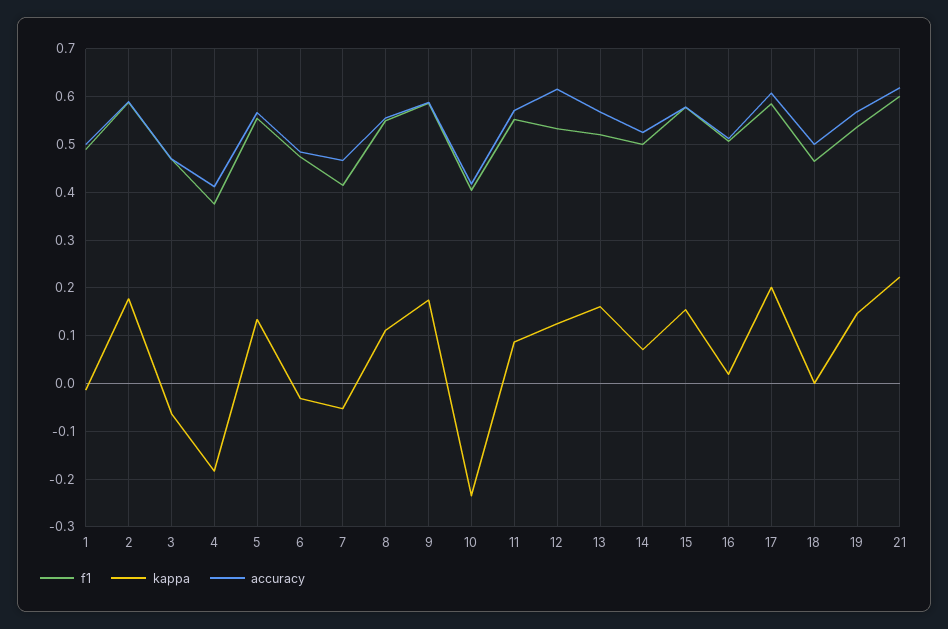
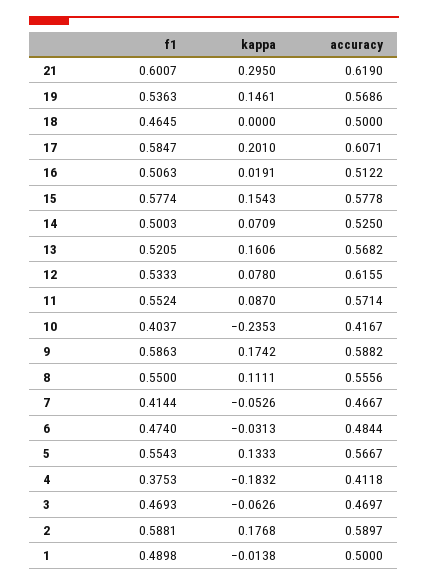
kappa, 12: 0.12 -> 0.078
kappa, 21: 0.22 -> 0.295

